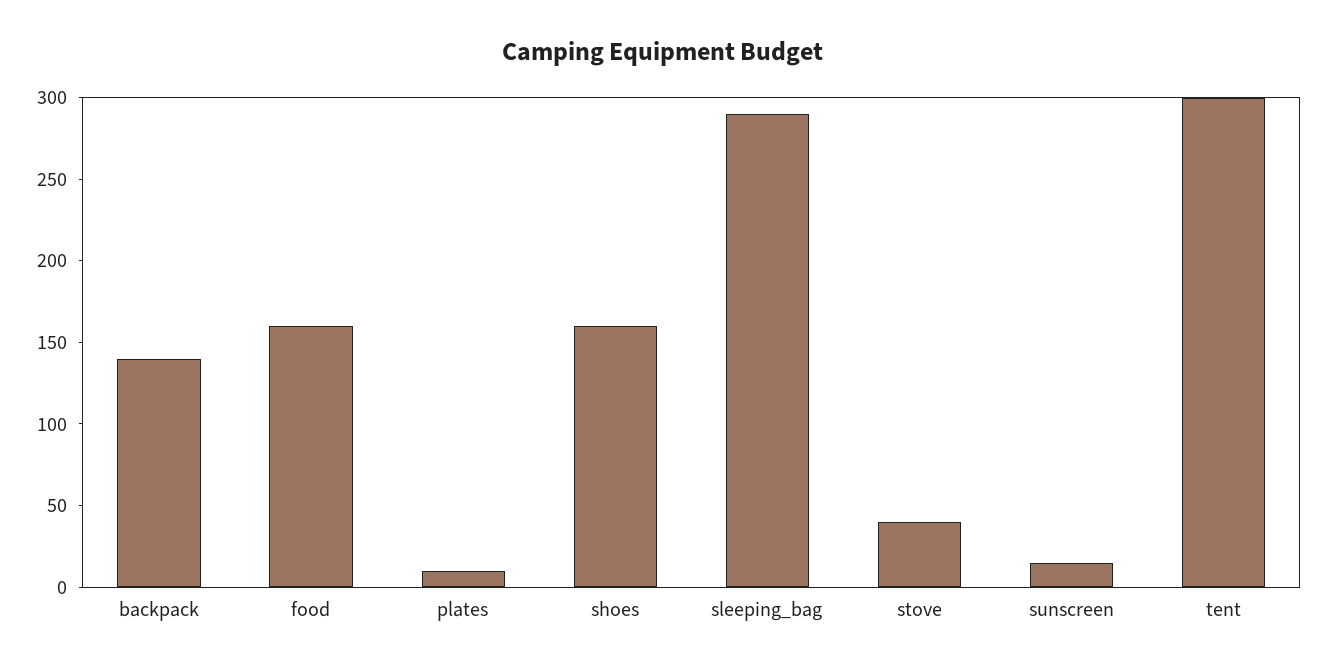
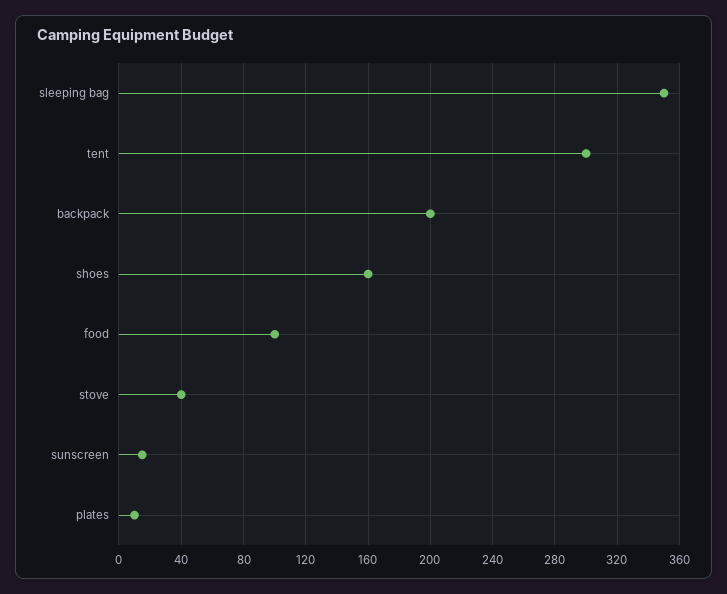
backpack: 140 -> 200
food: 160 -> 100
sleeping_bag: 290 -> 350

